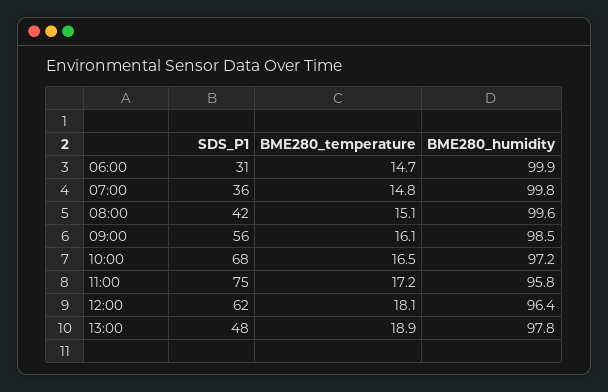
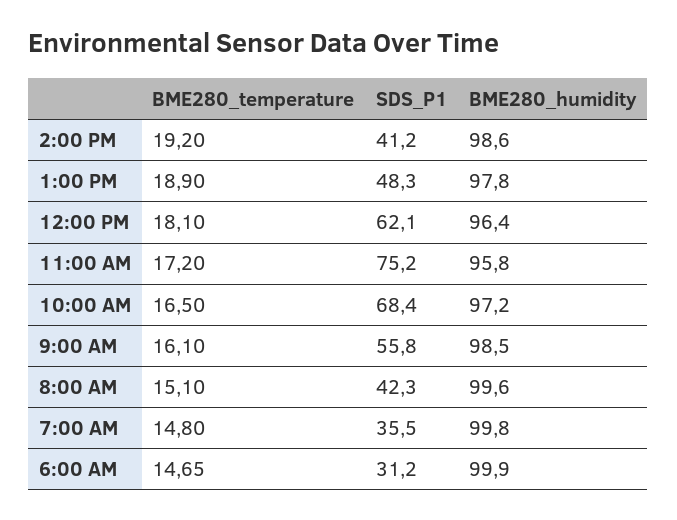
BME280_temperature, 2:00 PM: none -> 19.2
SDS_P1, 2:00 PM: none -> 41.2
BME280_humidity, 2:00 PM: none -> 98.6

